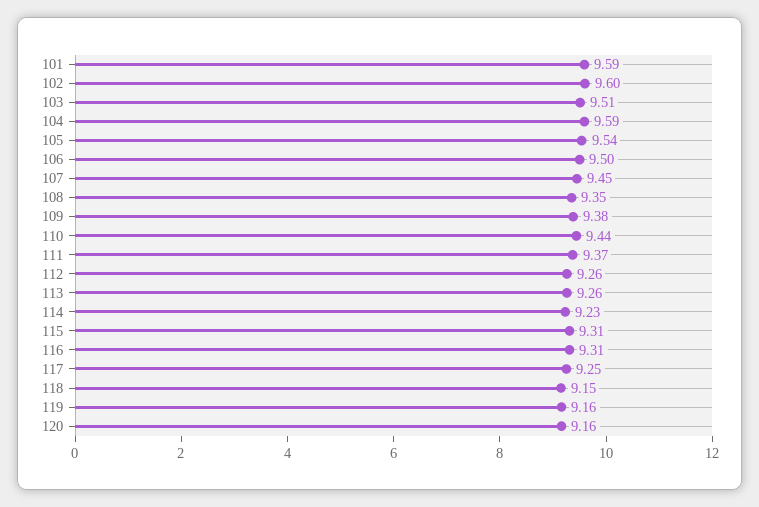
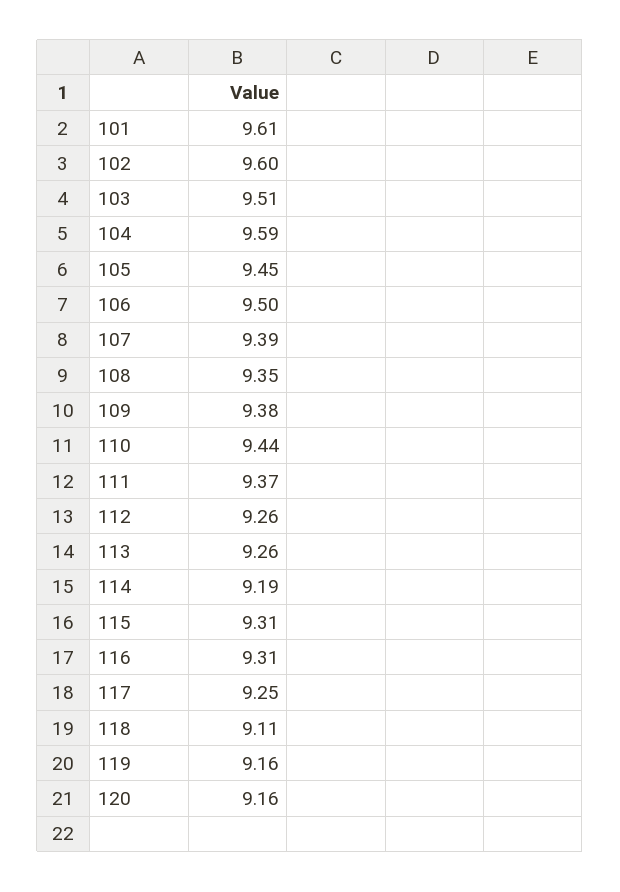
101: 9.59 -> 9.61
105: 9.54 -> 9.45
107: 9.45 -> 9.39
114: 9.23 -> 9.19
118: 9.15 -> 9.11

